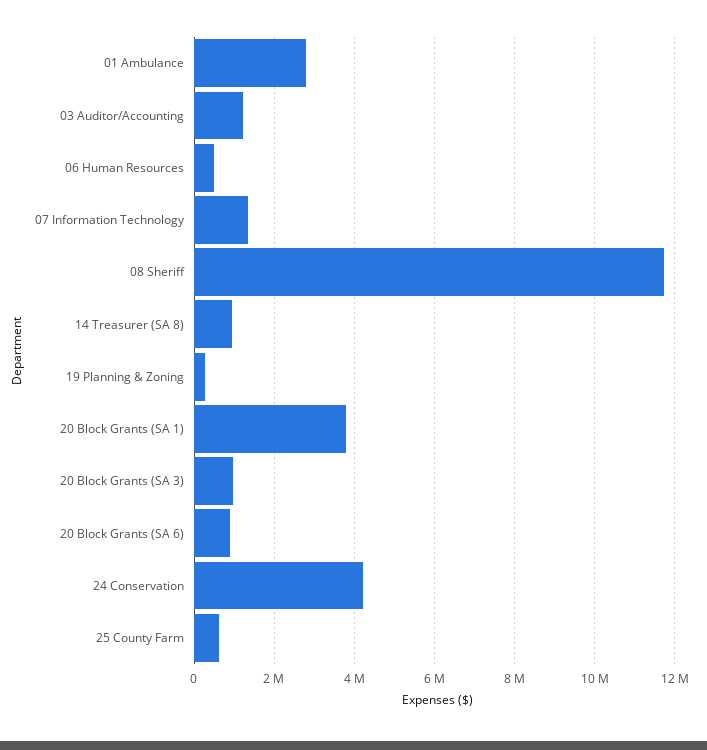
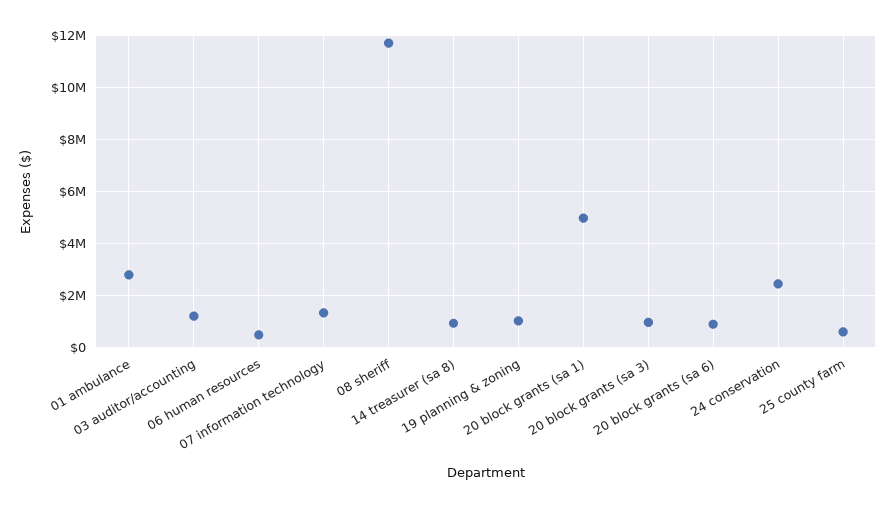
19 Planning & Zoning: 200000 -> 1000000
20 Block Grants (SA 1): 3800000 -> 5000000
24 Conservation: 4200000 -> 2500000

